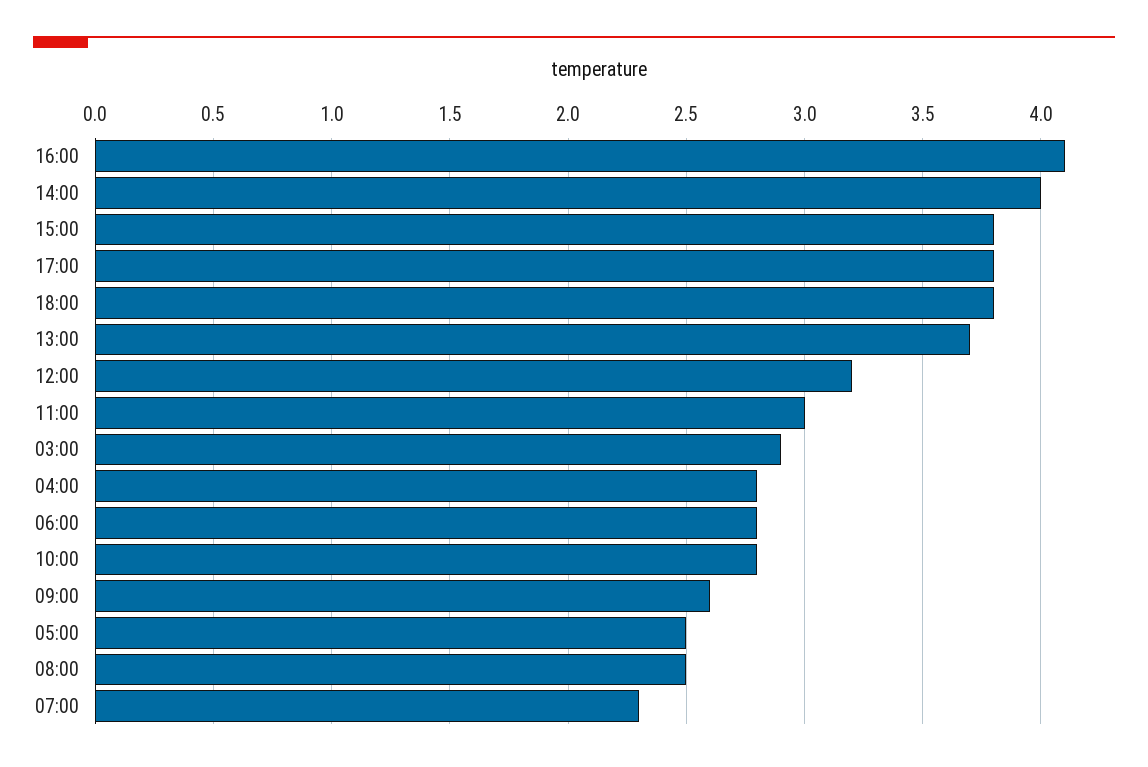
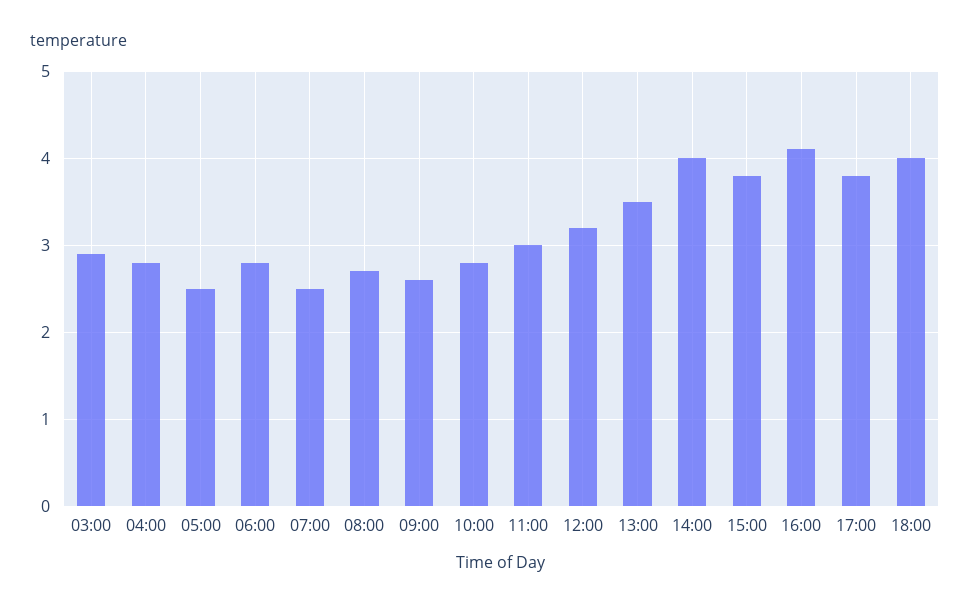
18:00: 3.8 -> 4
13:00: 3.7 -> 3.5
08:00: 2.5 -> 2.7
07:00: 2.3 -> 2.5

